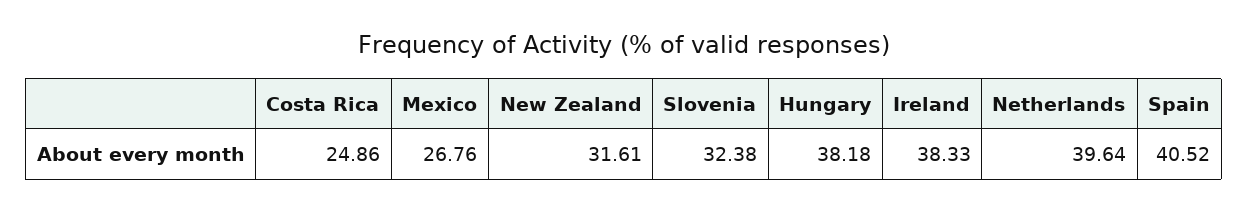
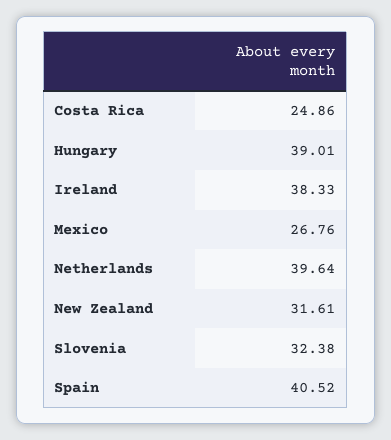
Hungary: 38.18 -> 39.01

